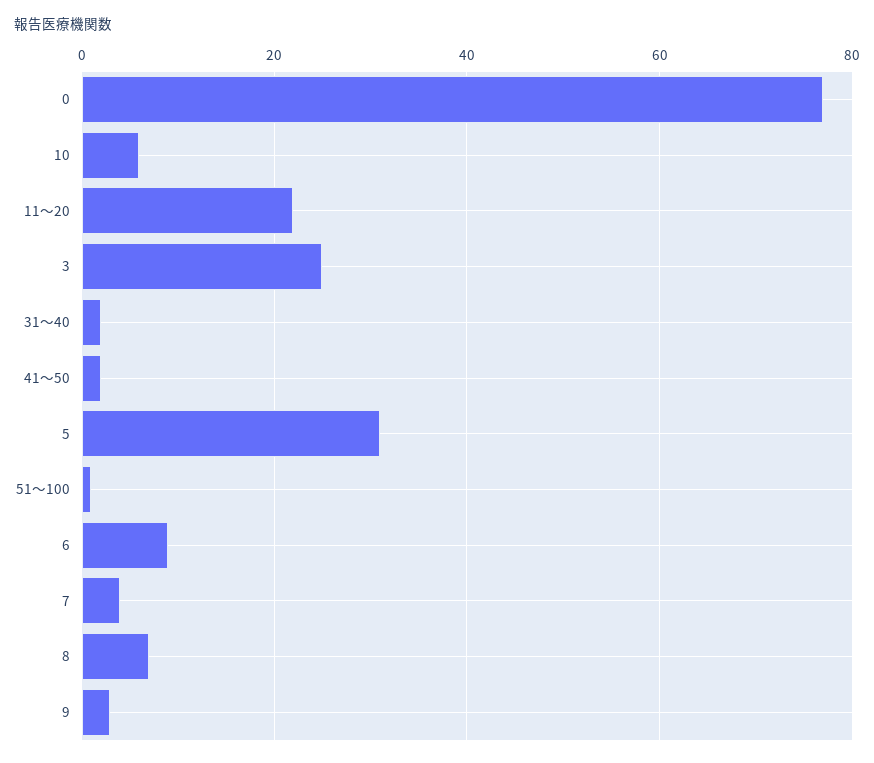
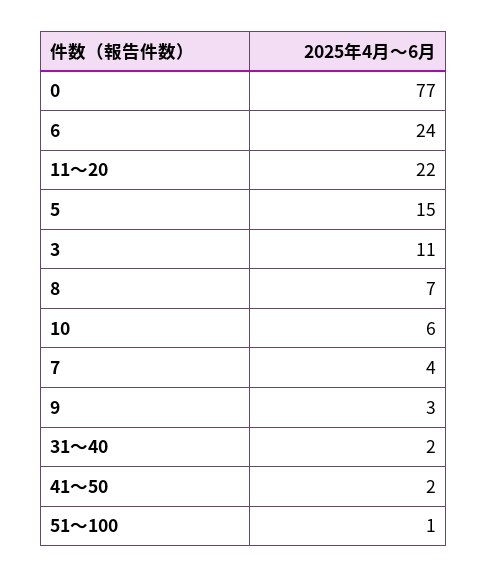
3: 25 -> 11
5: 30 -> 15
6: 10 -> 24

